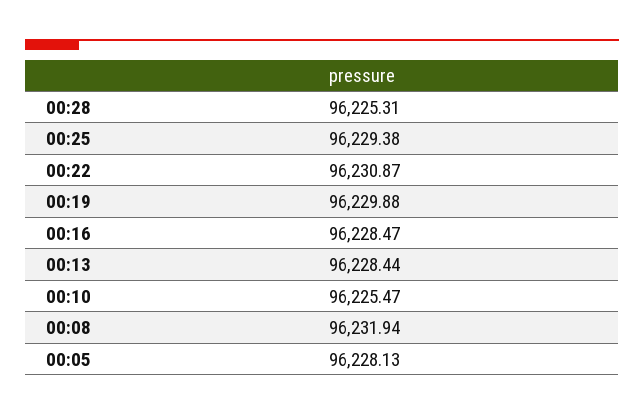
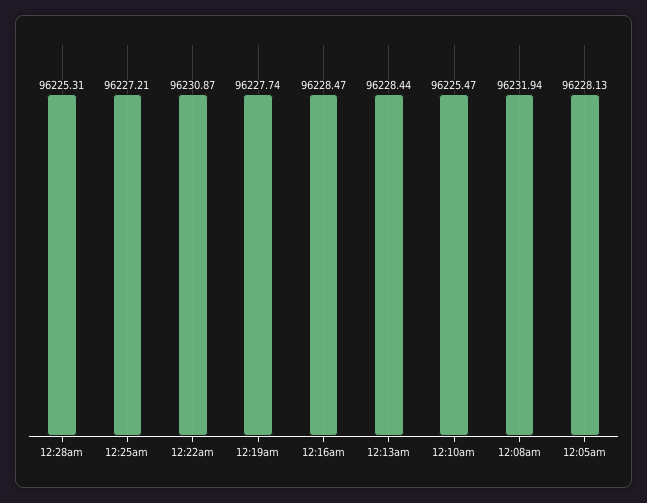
00:25: 96229.38 -> 96227.21
00:19: 96229.88 -> 96227.74

